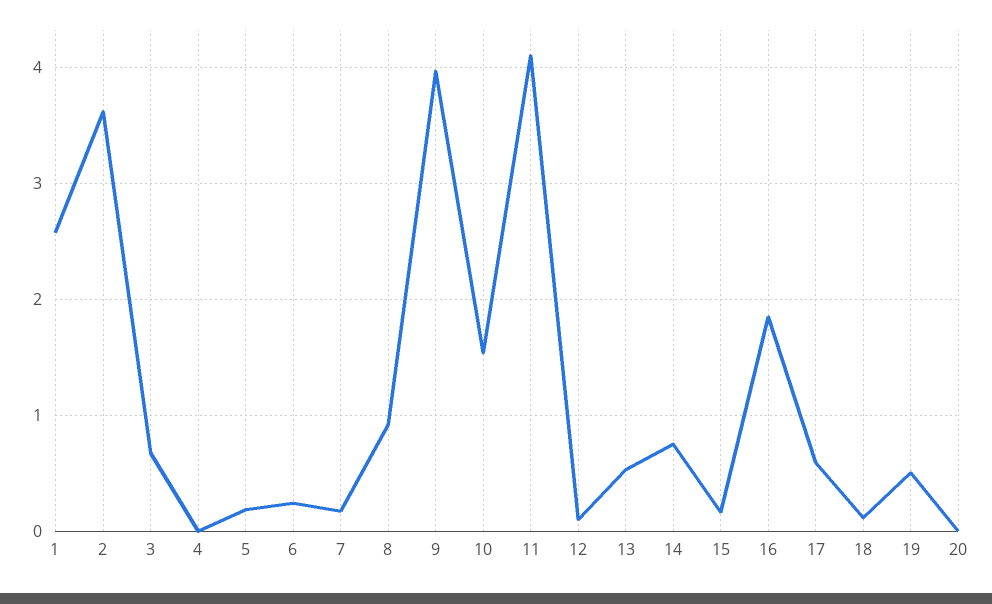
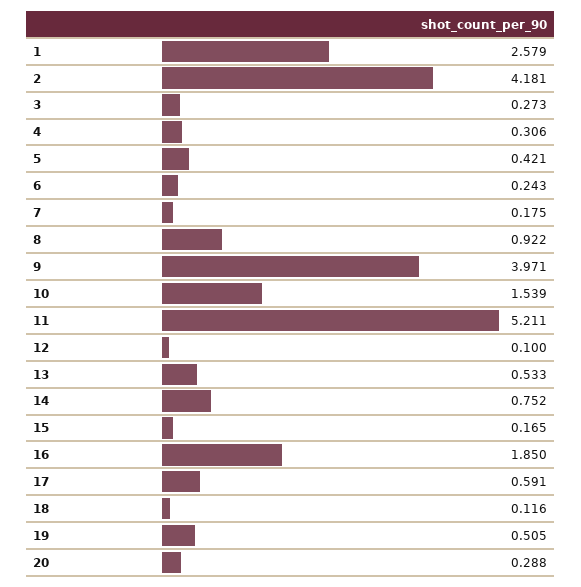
2: 3.6 -> 4.181
3: 0.7 -> 0.273
4: 0 -> 0.306
5: 0.2 -> 0.421
11: 4.1 -> 5.211
20: 0 -> 0.288

